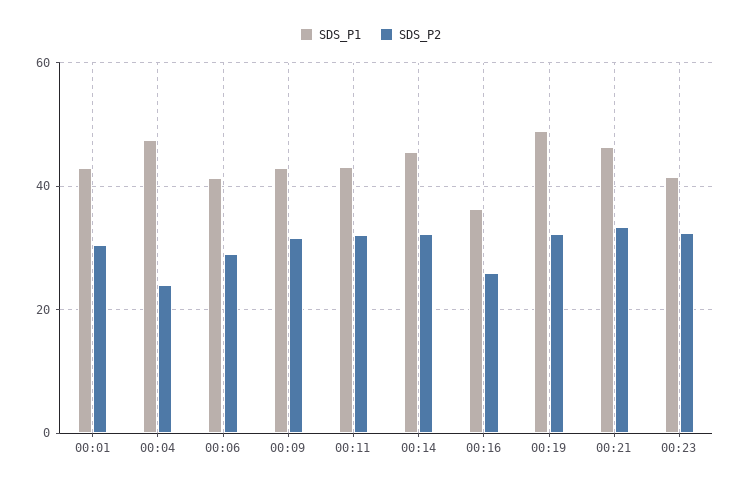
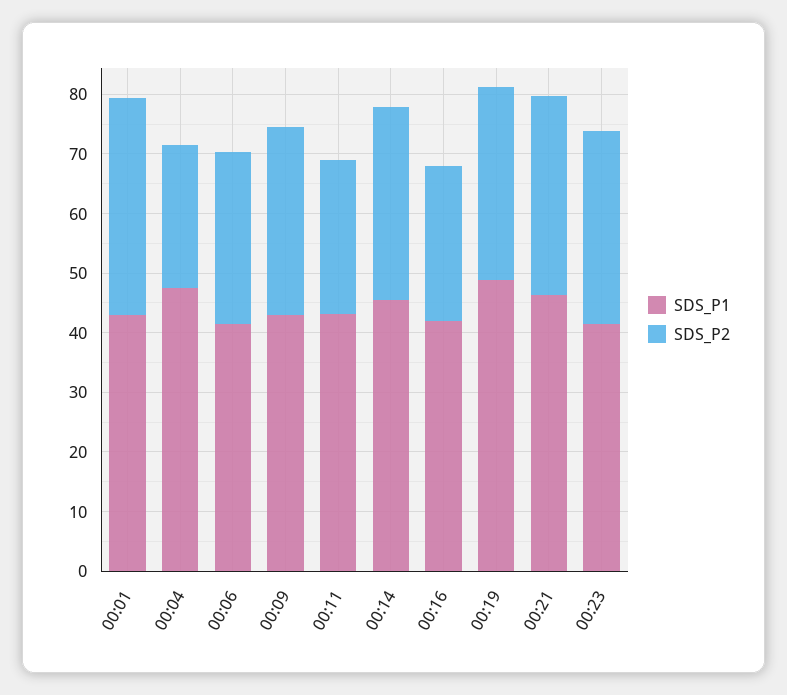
SDS_P2, 00:01: 30 -> 36
SDS_P2, 00:11: 32 -> 26
SDS_P1, 00:16: 36 -> 42

